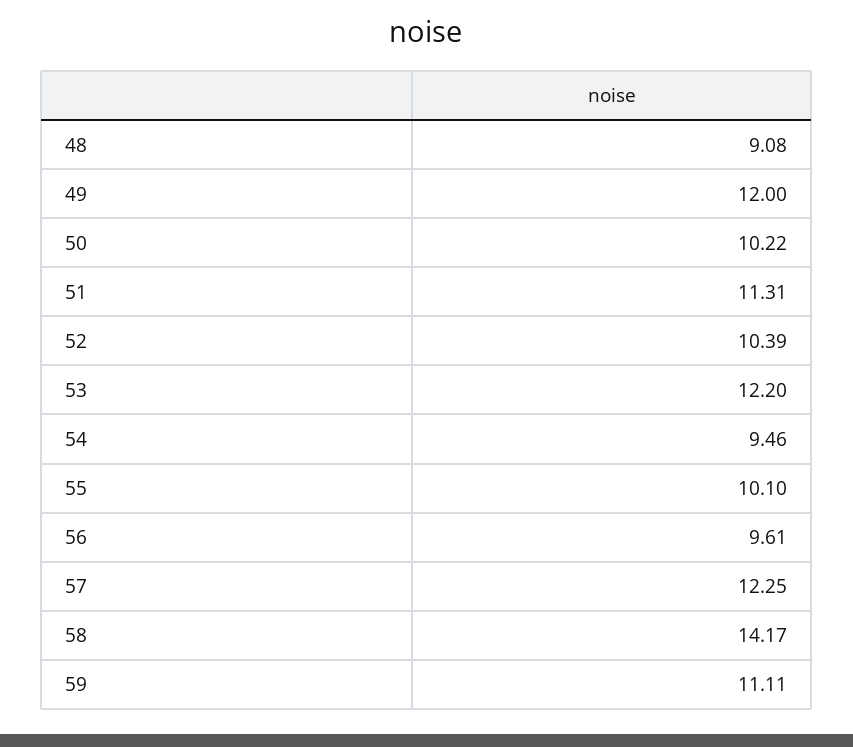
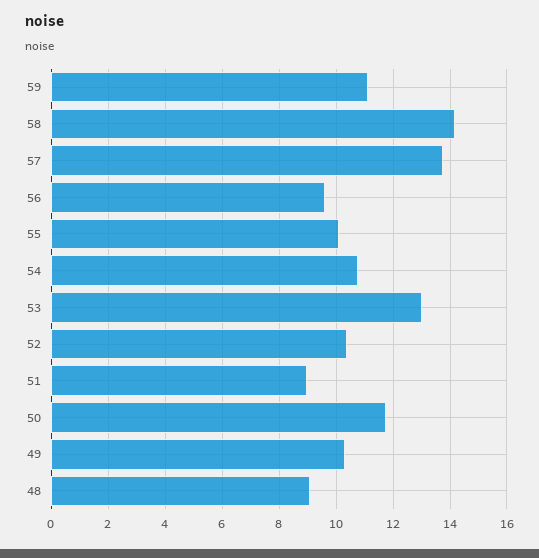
49: 12 -> 10.25
50: 10.22 -> 11.75
51: 11.31 -> 9
53: 12.2 -> 13
54: 9.46 -> 10.75
57: 12.25 -> 13.75

